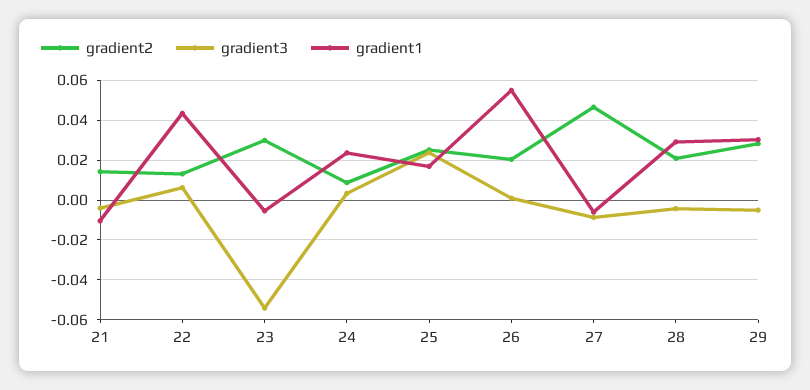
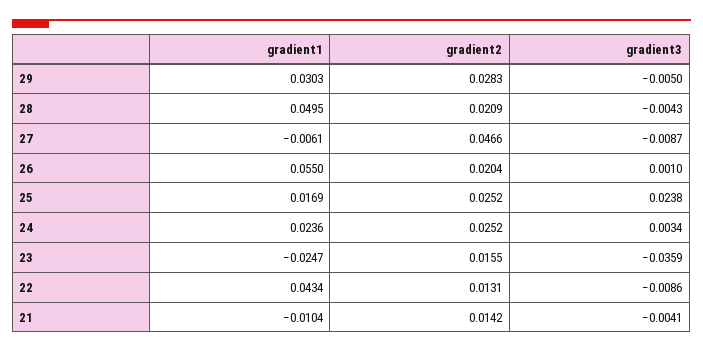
gradient3, 22: 0.005 -> -0.0086
gradient2, 23: 0.03 -> 0.0155
gradient3, 23: -0.055 -> -0.0359
gradient1, 23: -0.005 -> -0.0247
gradient2, 24: 0.01 -> 0.0252
gradient1, 28: 0.03 -> 0.0495

